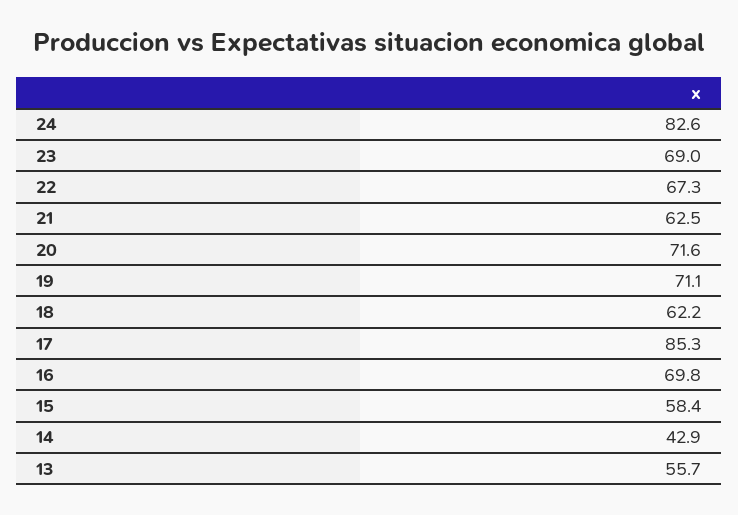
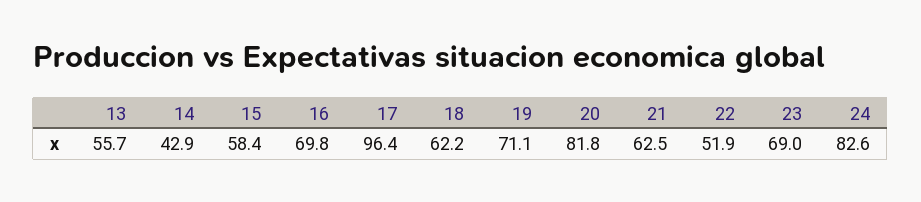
22: 67.3 -> 51.9
20: 71.6 -> 81.8
17: 85.3 -> 96.4

